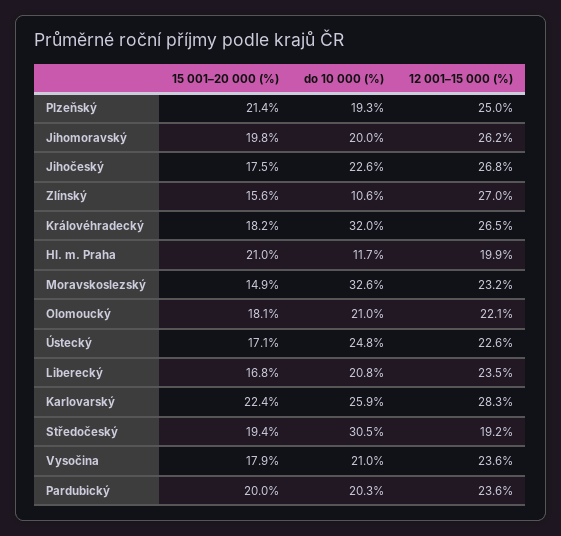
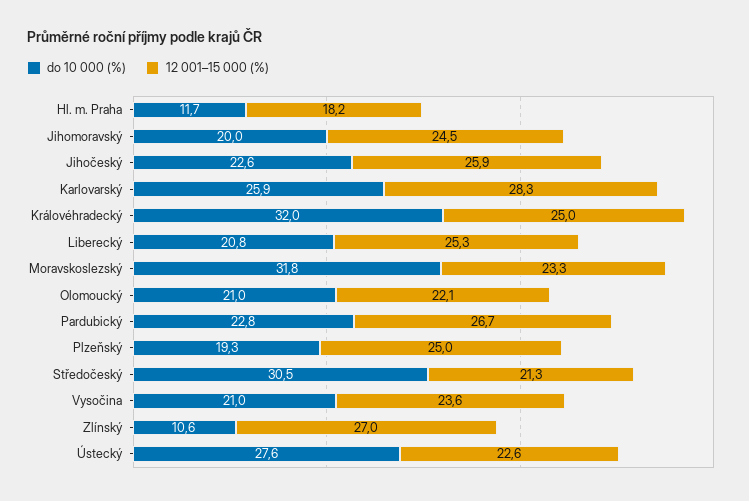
15 001–20 000 (%), Plzeňský: 21.4 -> none
15 001–20 000 (%), Jihomoravský: 19.8 -> none
12 001–15 000 (%), Jihomoravský: 26.2 -> 24.5
15 001–20 000 (%), Jihočeský: 17.5 -> none
12 001–15 000 (%), Jihočeský: 26.8 -> 25.9
15 001–20 000 (%), Zlínský: 15.6 -> none
15 001–20 000 (%), Královéhradecký: 18.2 -> none
12 001–15 000 (%), Královéhradecký: 26.5 -> 25
15 001–20 000 (%), Hl. m. Praha: 21 -> none
12 001–15 000 (%), Hl. m. Praha: 19.9 -> 18.2
15 001–20 000 (%), Moravskoslezský: 14.9 -> none
do 10 000 (%), Moravskoslezský: 32.6 -> 31.8
12 001–15 000 (%), Moravskoslezský: 23.2 -> 23.3
15 001–20 000 (%), Olomoucký: 18.1 -> none
15 001–20 000 (%), Ústecký: 17.1 -> none
do 10 000 (%), Ústecký: 24.8 -> 27.6
15 001–20 000 (%), Liberecký: 16.8 -> none
12 001–15 000 (%), Liberecký: 23.5 -> 25.3
15 001–20 000 (%), Karlovarský: 22.4 -> none
15 001–20 000 (%), Středočeský: 19.4 -> none
12 001–15 000 (%), Středočeský: 19.2 -> 21.3
15 001–20 000 (%), Vysočina: 17.9 -> none
15 001–20 000 (%), Pardubický: 20 -> none
do 10 000 (%), Pardubický: 20.3 -> 22.8
12 001–15 000 (%), Pardubický: 23.6 -> 26.7

